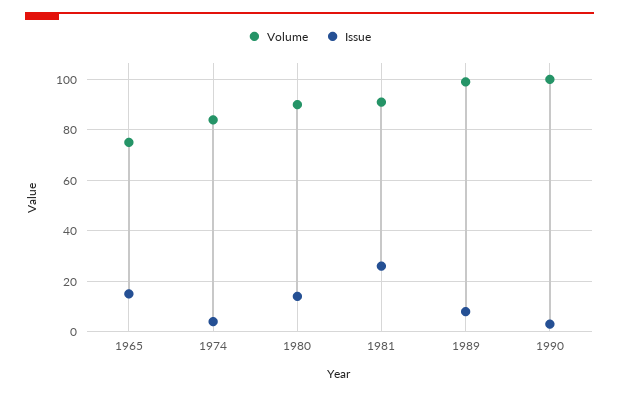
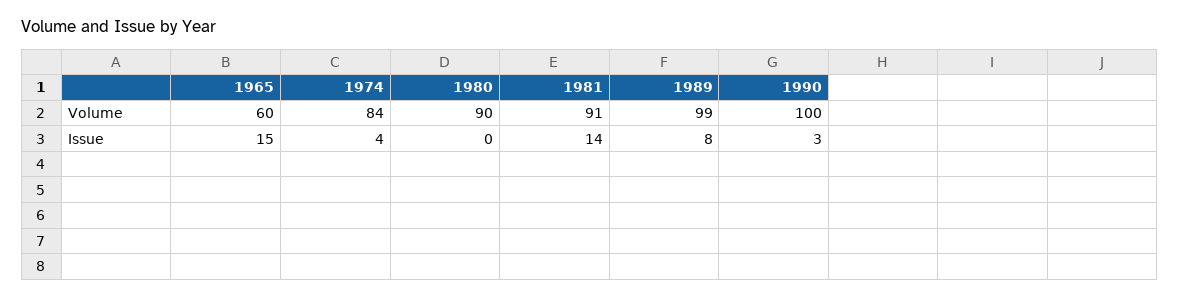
Volume, 1965: 75 -> 60
Issue, 1980: 15 -> 0
Issue, 1981: 25 -> 14

